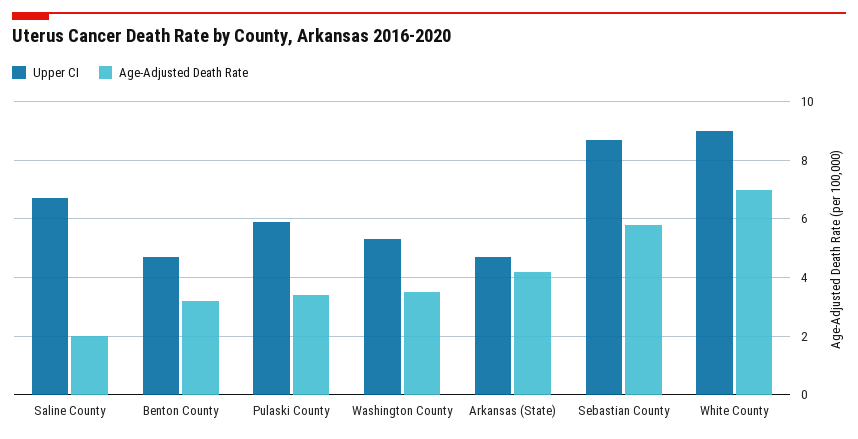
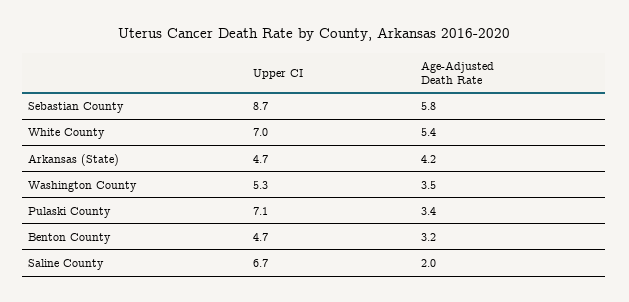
Upper CI, Pulaski County: 6 -> 7.1
Upper CI, White County: 9 -> 7
Age-Adjusted Death Rate, White County: 7 -> 5.4

